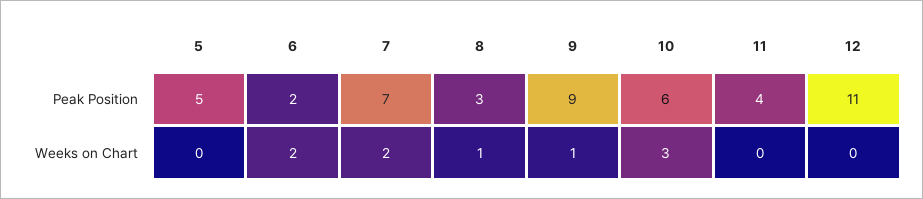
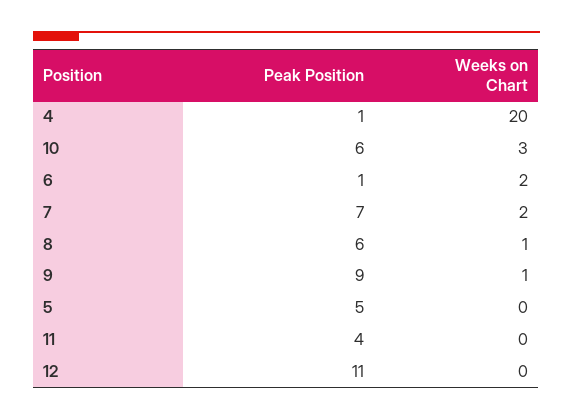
6, Peak Position: 2 -> 1
8, Peak Position: 3 -> 6
4, Peak Position: none -> 1
4, Weeks on Chart: none -> 20

